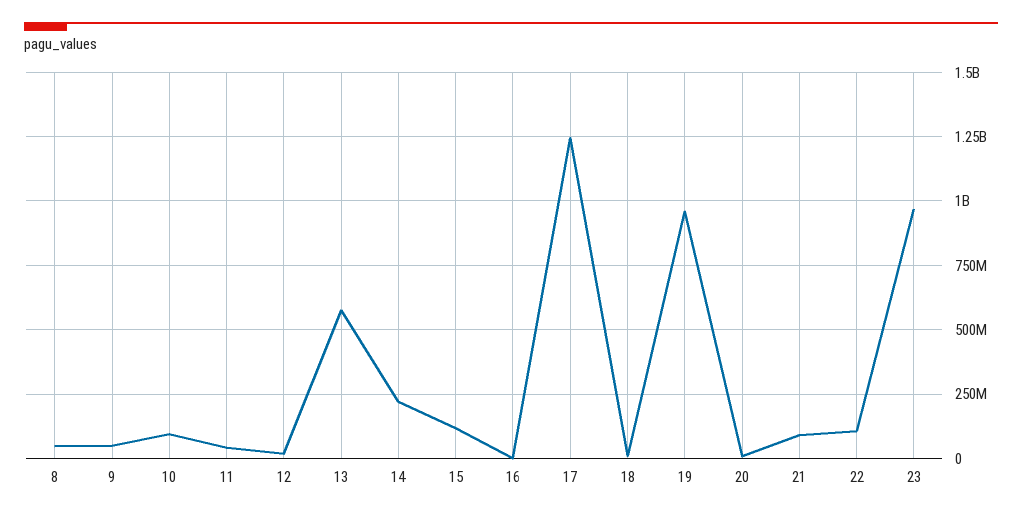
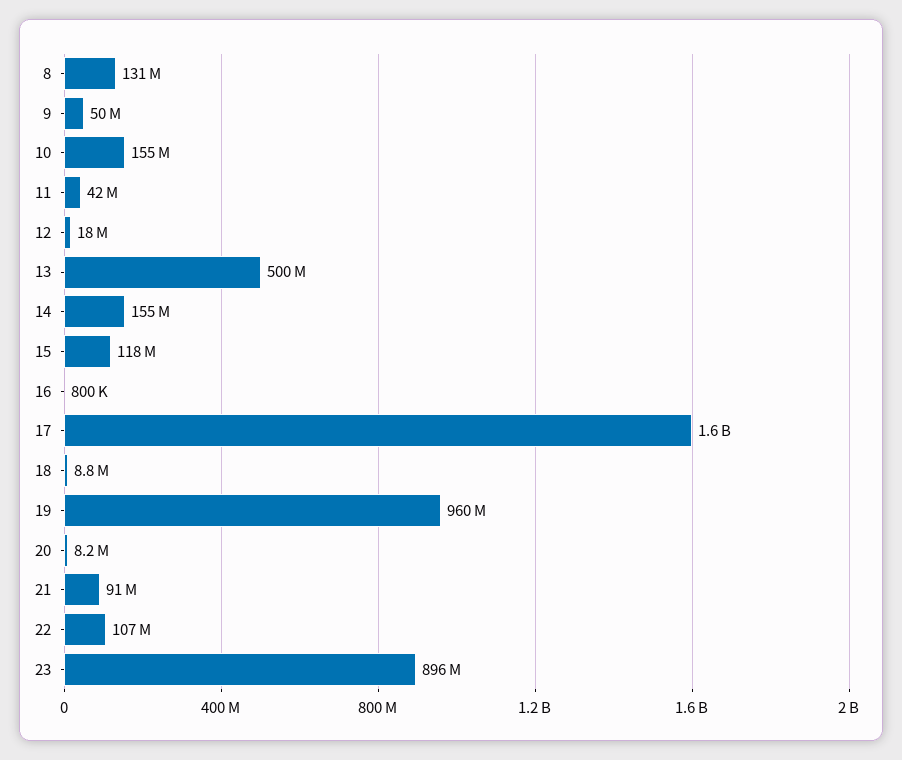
8: 50000000 -> 131000000
10: 100000000 -> 155000000
13: 575000000 -> 500000000
14: 225000000 -> 155000000
17: 1250000000 -> 1600000000
23: 975000000 -> 896000000

